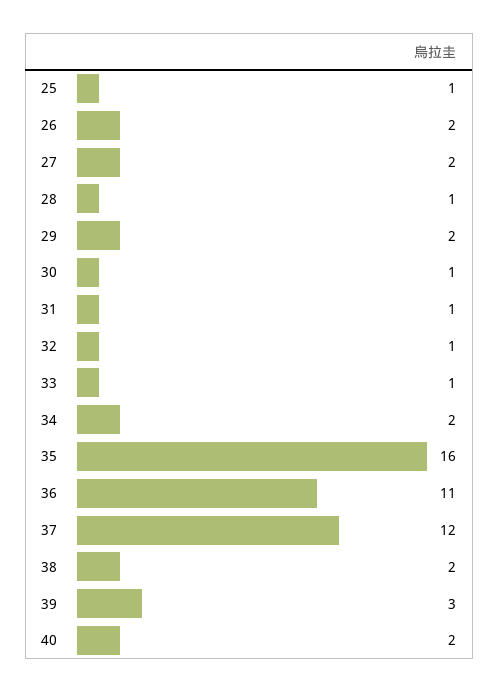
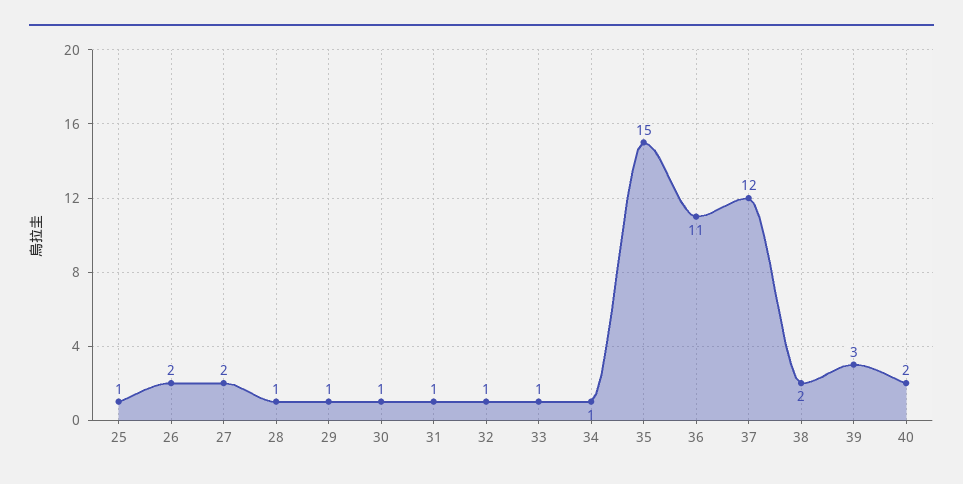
29: 2 -> 1
34: 2 -> 1
35: 16 -> 15

